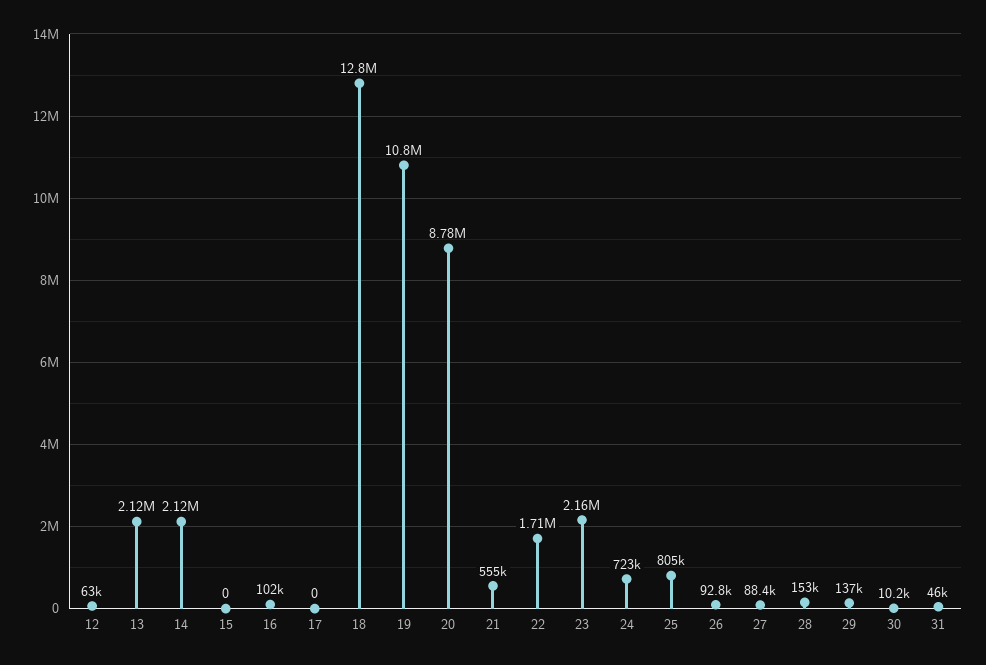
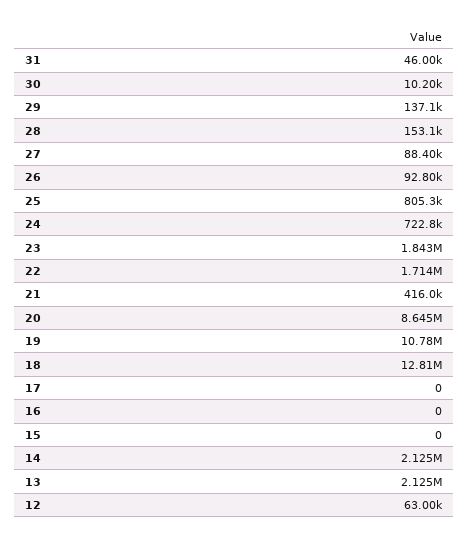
16: 102000 -> 0
20: 8780000 -> 8645000
21: 555000 -> 416000
23: 2160000 -> 1843000

